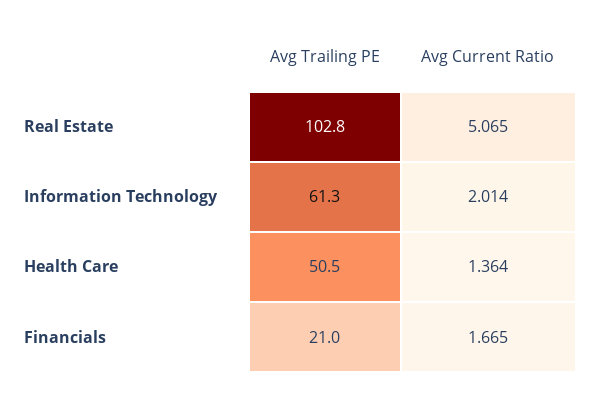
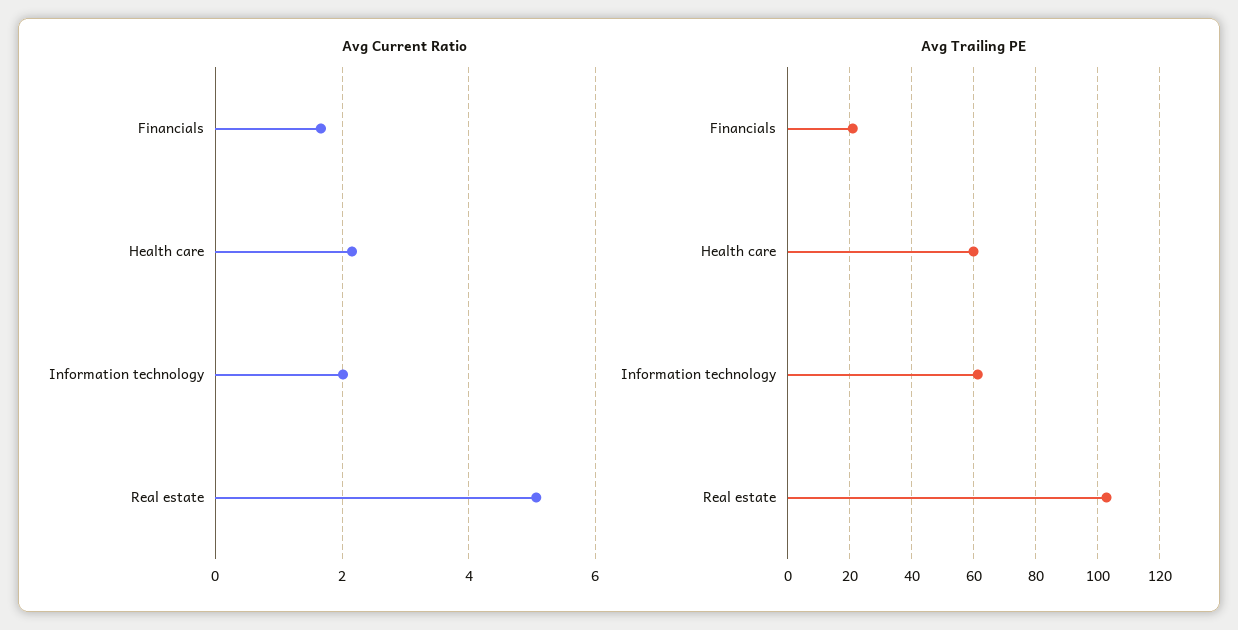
Avg Trailing PE, Health Care: 50.5 -> 60
Avg Current Ratio, Health Care: 1.364 -> 2.2

